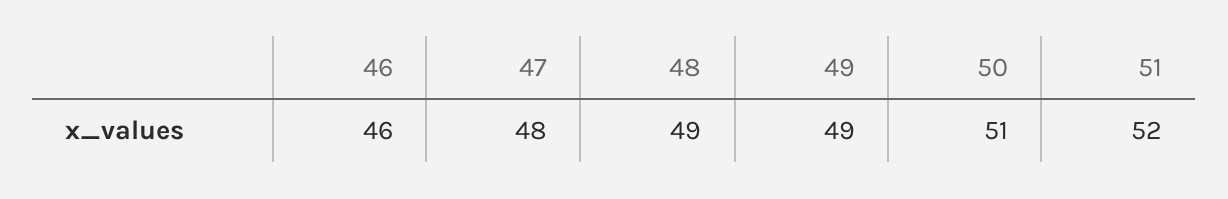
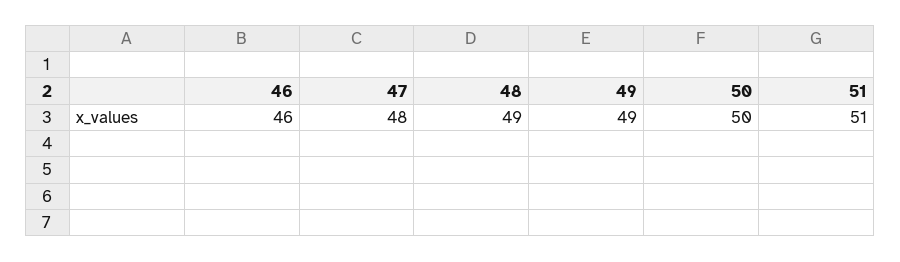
50: 51 -> 50
51: 52 -> 51

